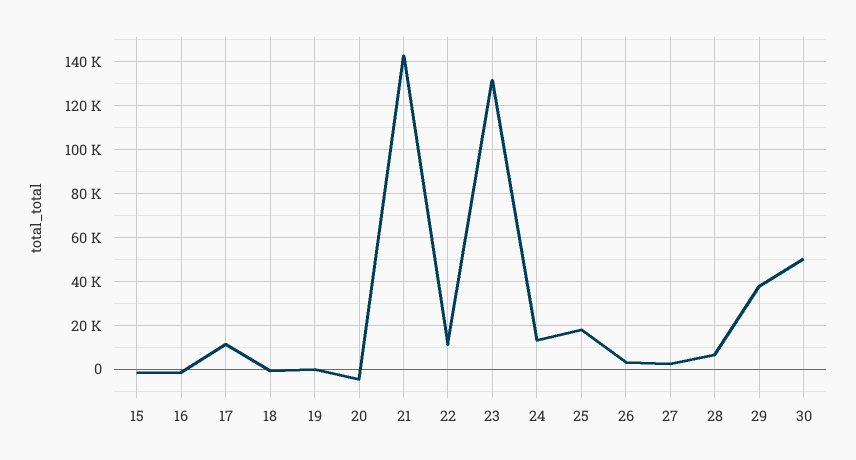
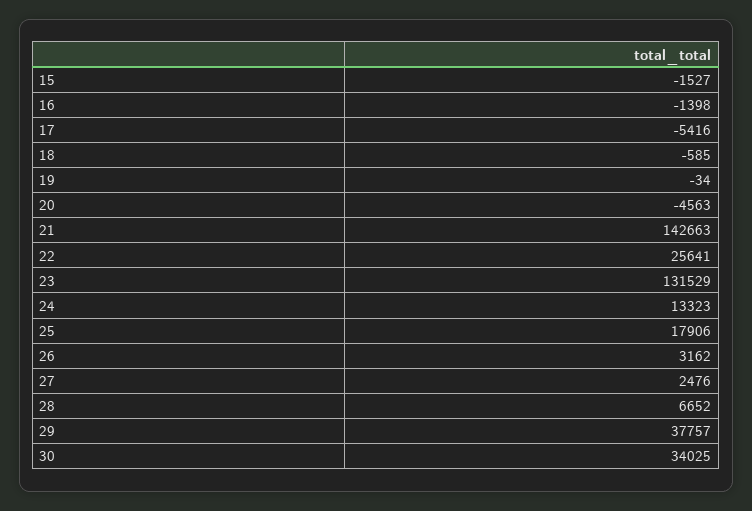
17: 10000 -> -5416
22: 10000 -> 25641
30: 50000 -> 34025

